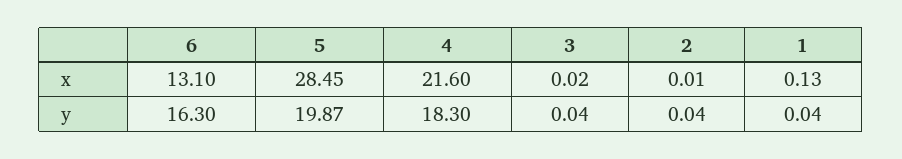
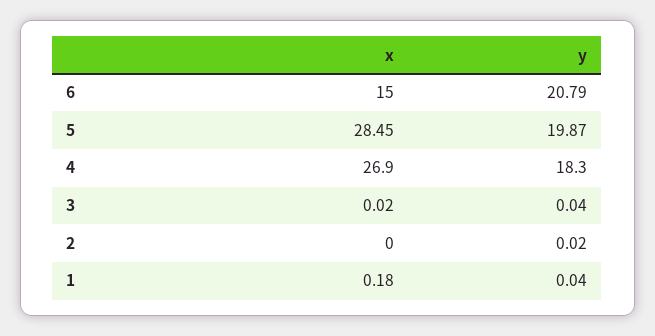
6, x: 13.1 -> 15
4, x: 21.6 -> 26.9
2, x: 0.01 -> 0
1, x: 0.13 -> 0.18
6, y: 16.3 -> 20.79
2, y: 0.04 -> 0.02

